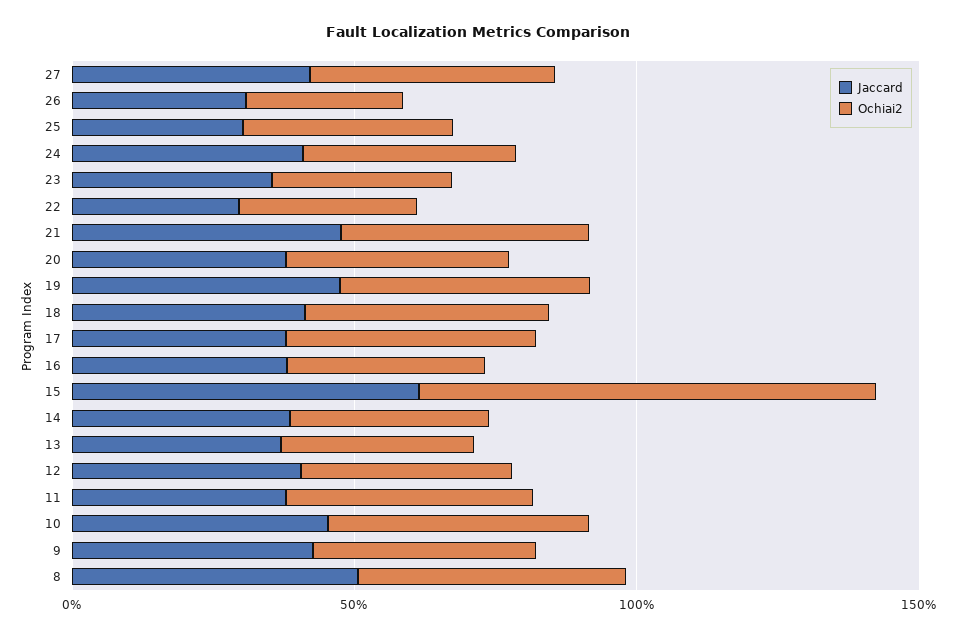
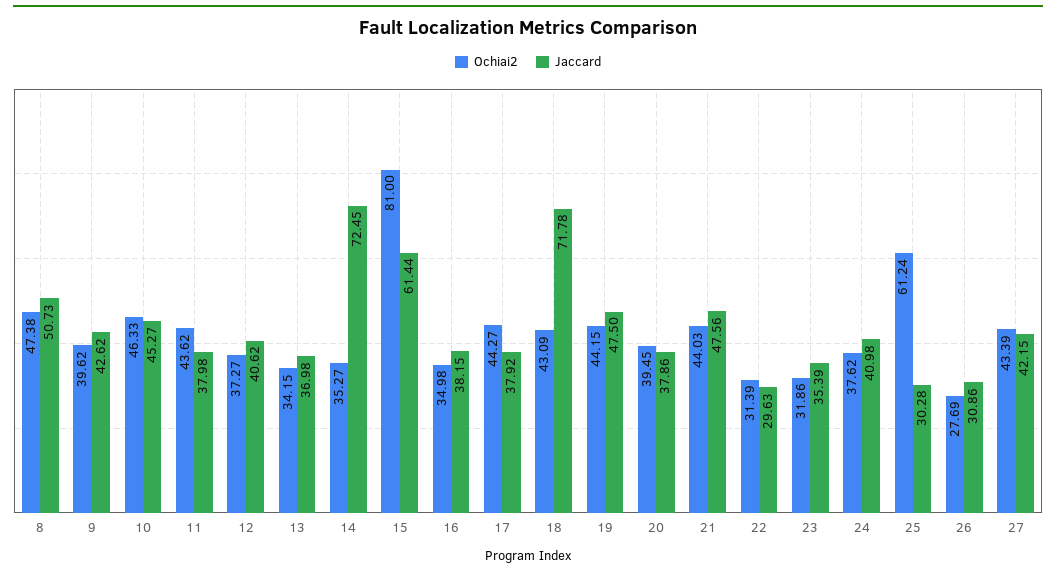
Ochiai2, 25: 40 -> 61.24
Jaccard, 18: 40 -> 71.78
Jaccard, 14: 40 -> 72.45

